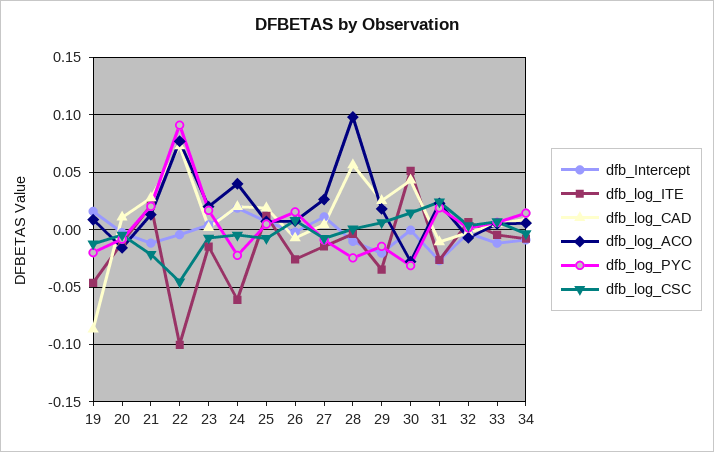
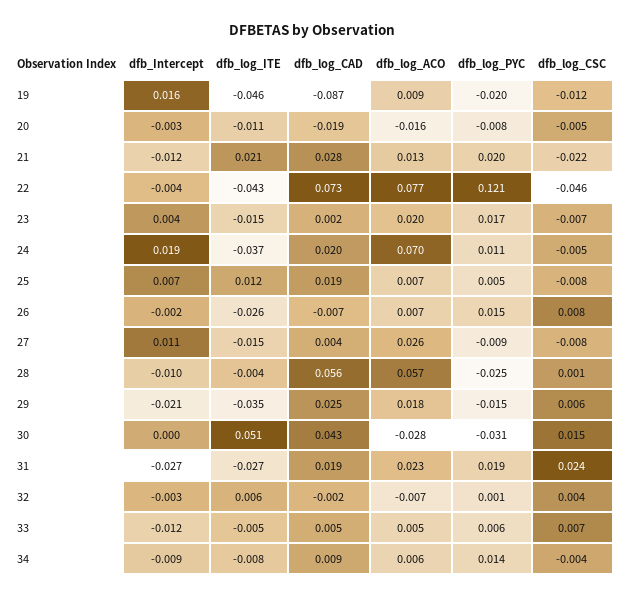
dfb_log_CAD, 20: 0.01 -> -0.019
dfb_log_ITE, 22: -0.1 -> -0.043
dfb_log_PYC, 22: 0.09 -> 0.121
dfb_log_ITE, 24: -0.06 -> -0.037
dfb_log_ACO, 24: 0.04 -> 0.07
dfb_log_PYC, 24: -0.02 -> 0.011
dfb_log_ACO, 28: 0.1 -> 0.057
dfb_log_CAD, 31: -0.01 -> 0.019

